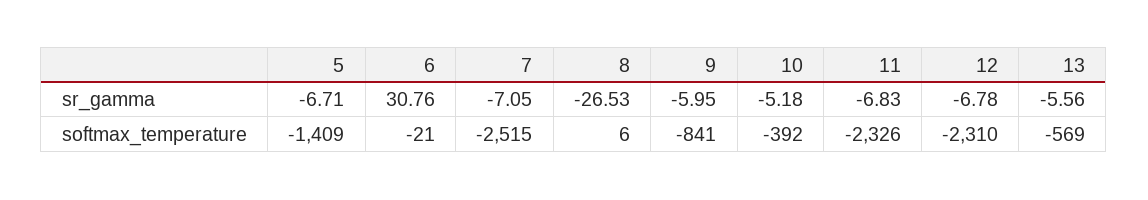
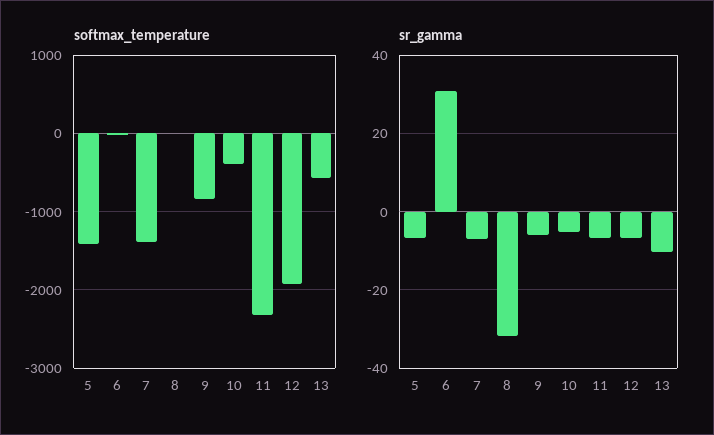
sr_gamma, 8: -26.53 -> -32
sr_gamma, 13: -5.56 -> -10
softmax_temperature, 7: -2515 -> -1400
softmax_temperature, 12: -2310 -> -1900

